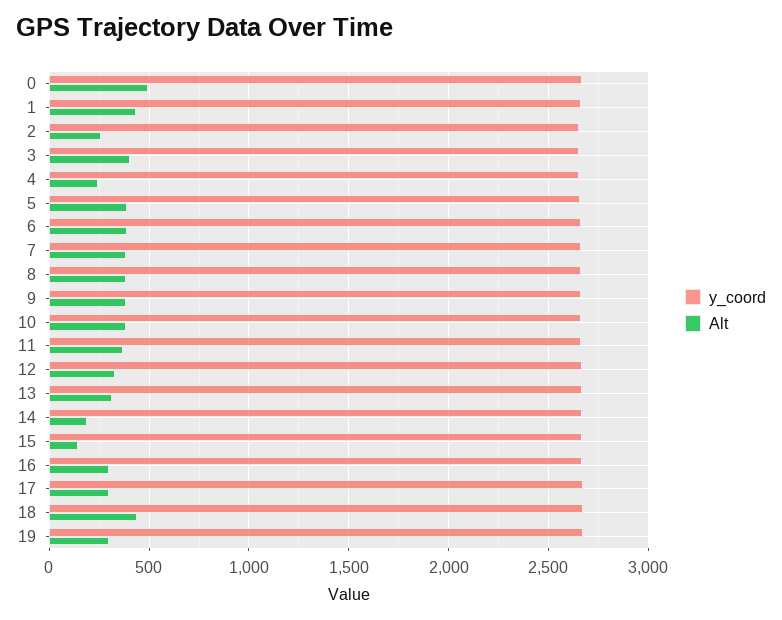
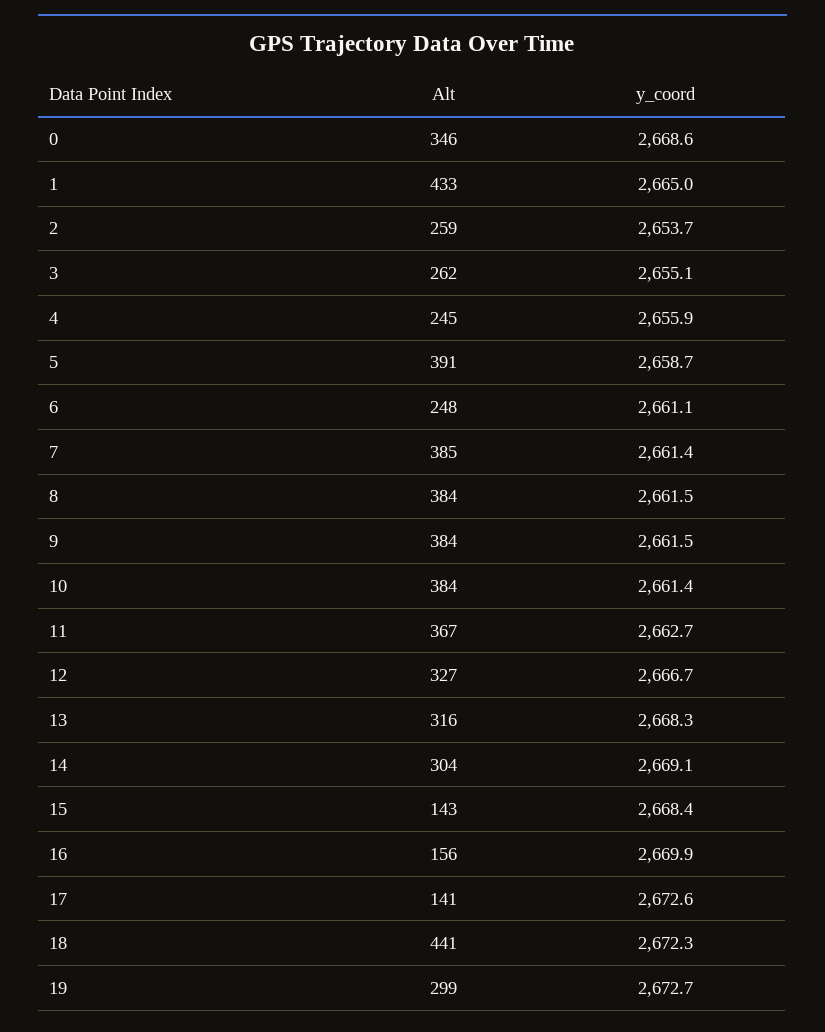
Alt, 0: 500 -> 346
Alt, 3: 400 -> 262
Alt, 6: 400 -> 248
Alt, 14: 200 -> 304
Alt, 16: 300 -> 156
Alt, 17: 300 -> 141

